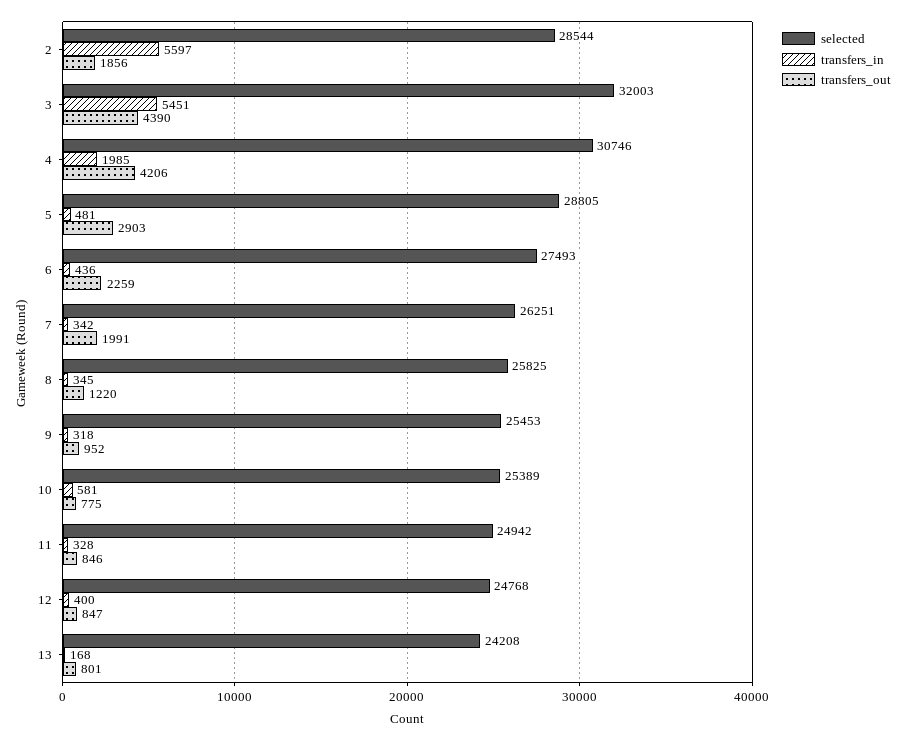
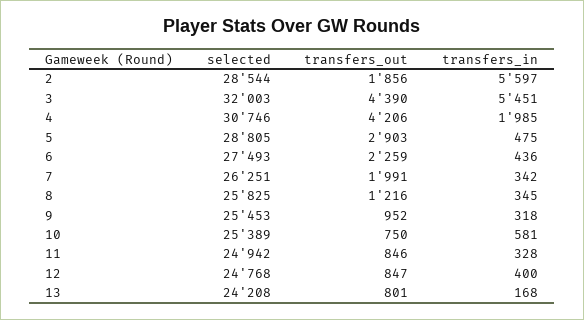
transfers_in, 5: 481 -> 475
transfers_out, 8: 1220 -> 1216
transfers_out, 10: 775 -> 750

